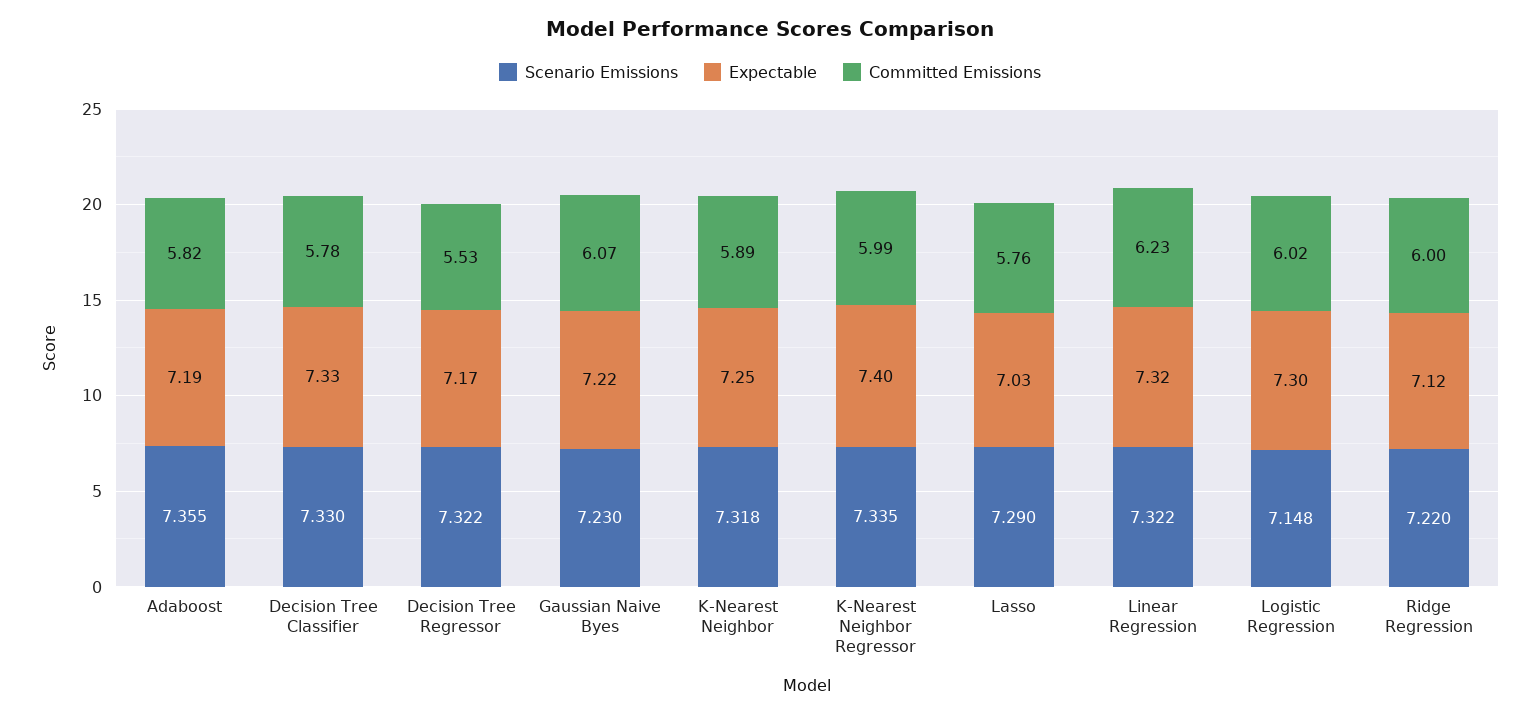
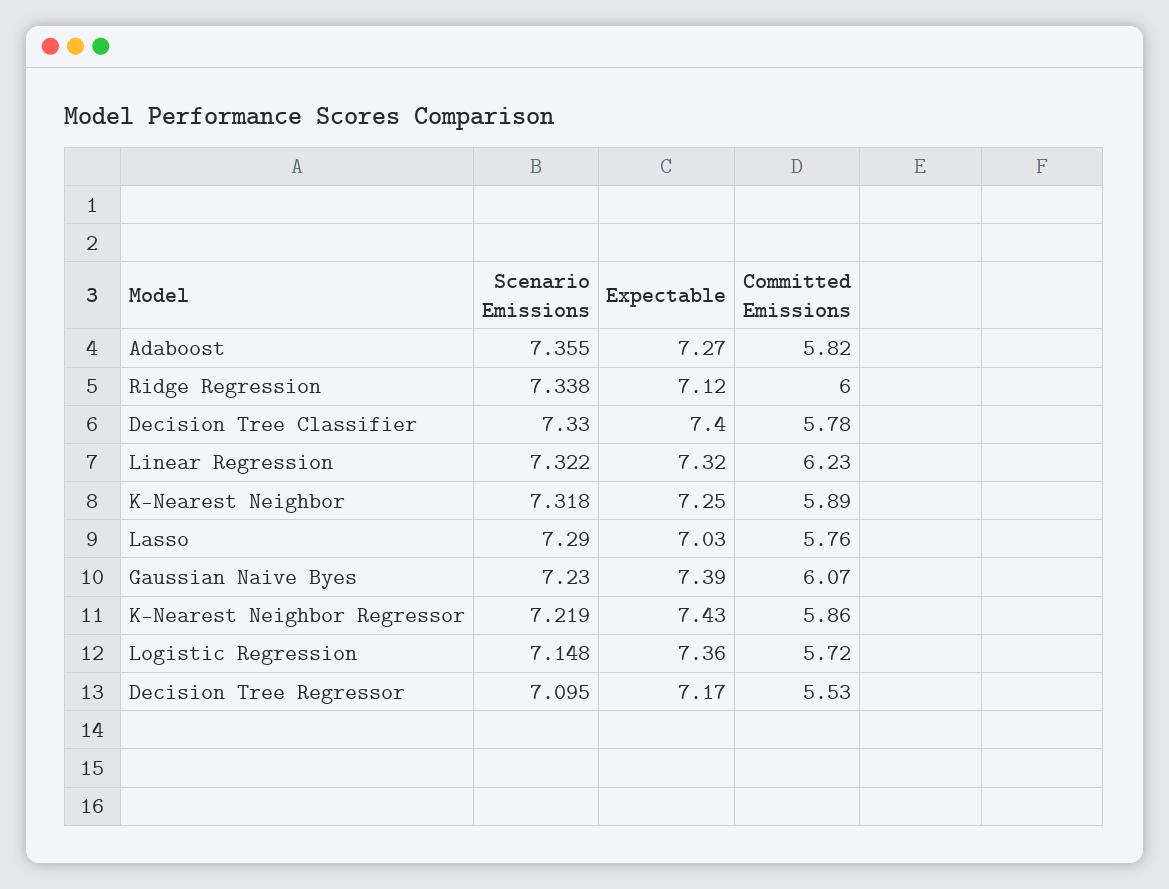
Expectable, Adaboost: 7.19 -> 7.27
Expectable, Decision Tree Classifier: 7.33 -> 7.4
Scenario Emissions, Decision Tree Regressor: 7.322 -> 7.095
Expectable, Gaussian Naive Byes: 7.22 -> 7.39
Scenario Emissions, K-Nearest Neighbor Regressor: 7.335 -> 7.219
Expectable, K-Nearest Neighbor Regressor: 7.4 -> 7.43
Committed Emissions, K-Nearest Neighbor Regressor: 5.99 -> 5.86
Expectable, Logistic Regression: 7.3 -> 7.36
Committed Emissions, Logistic Regression: 6.02 -> 5.72
Scenario Emissions, Ridge Regression: 7.22 -> 7.338

